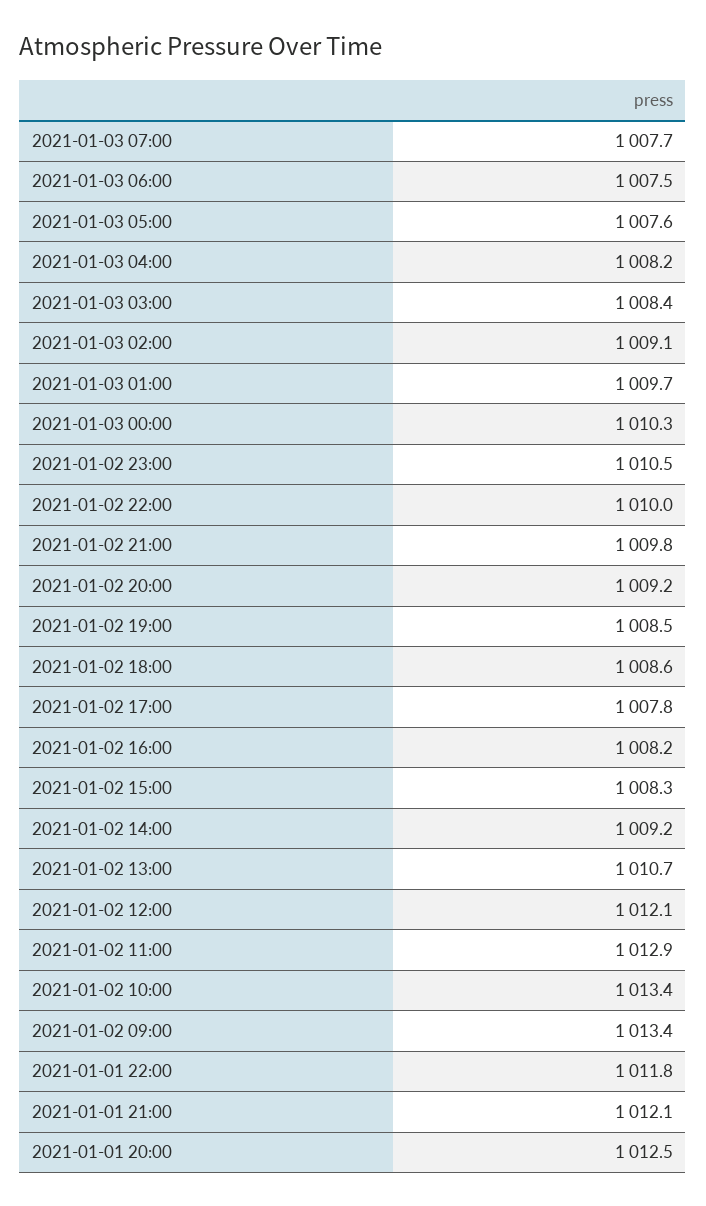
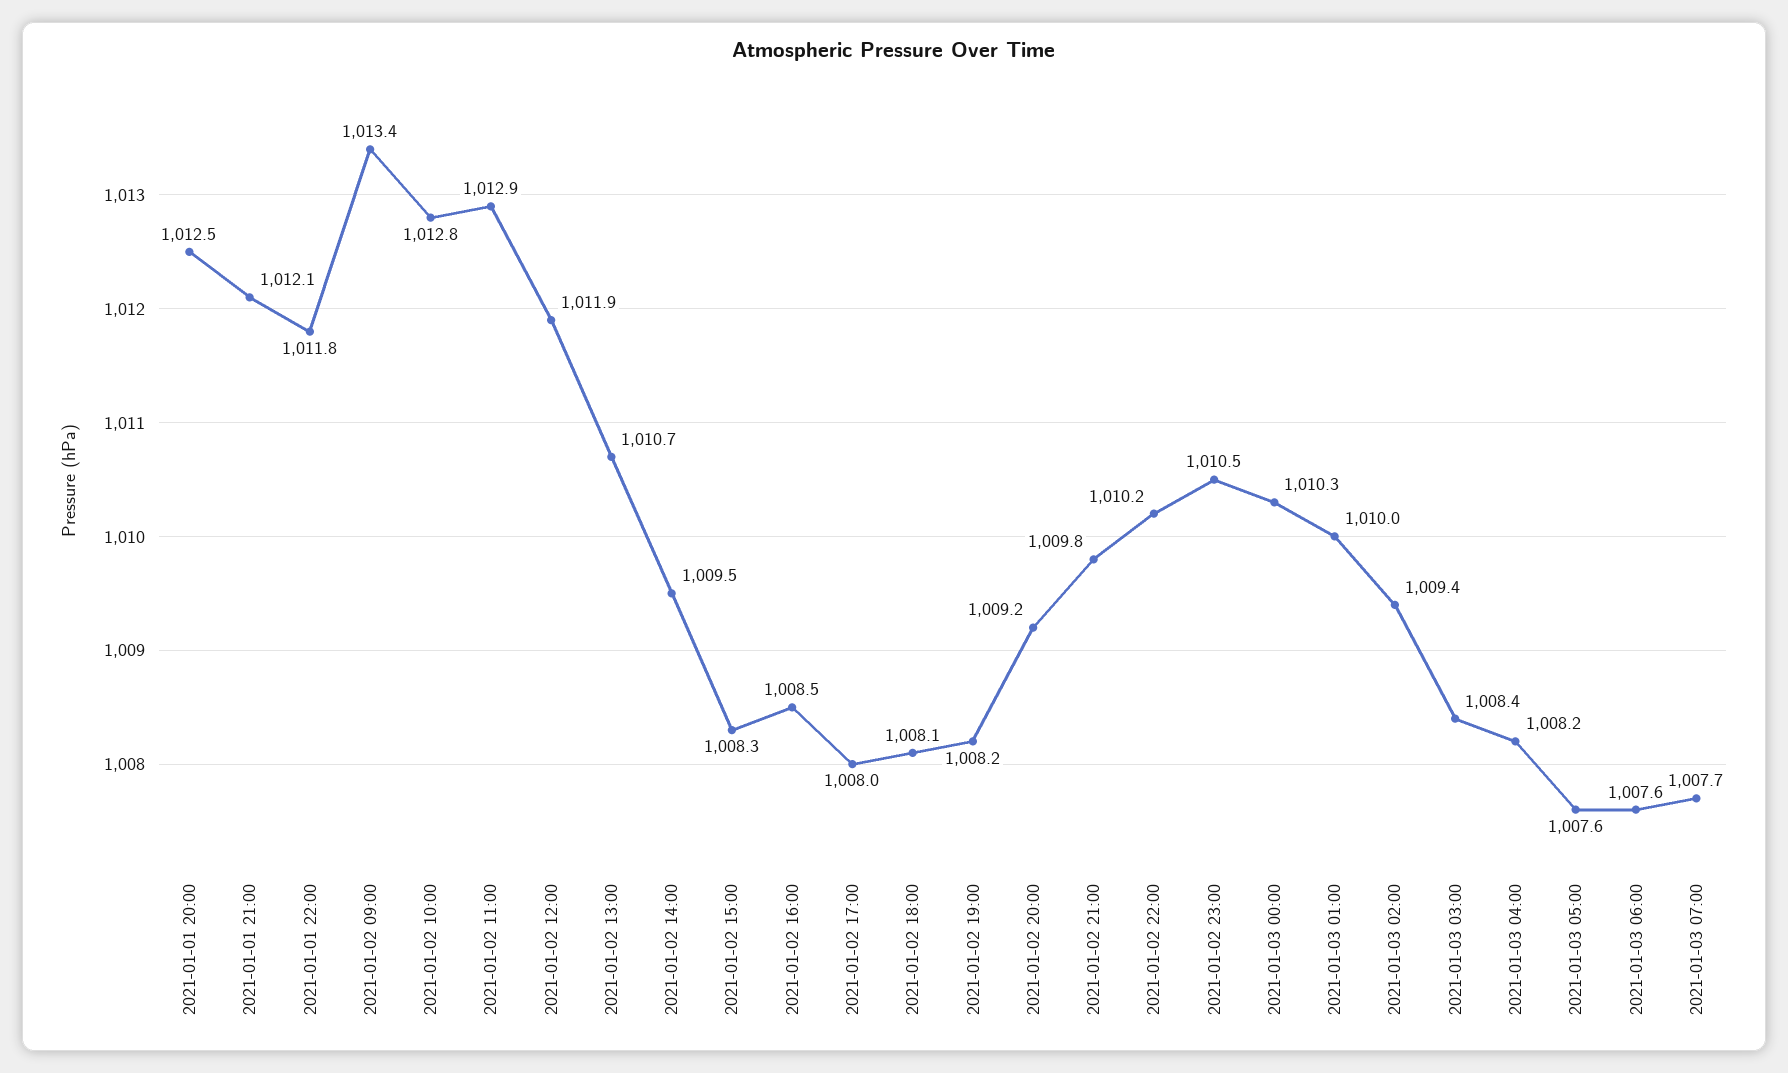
2021-01-03 06:00: 1007.5 -> 1007.6
2021-01-03 02:00: 1009.1 -> 1009.4
2021-01-03 01:00: 1009.7 -> 1010
2021-01-02 22:00: 1010 -> 1010.2
2021-01-02 19:00: 1008.5 -> 1008.2
2021-01-02 18:00: 1008.6 -> 1008.1
2021-01-02 17:00: 1007.8 -> 1008
2021-01-02 16:00: 1008.2 -> 1008.5
2021-01-02 14:00: 1009.2 -> 1009.5
2021-01-02 12:00: 1012.1 -> 1011.9
2021-01-02 10:00: 1013.4 -> 1012.8

